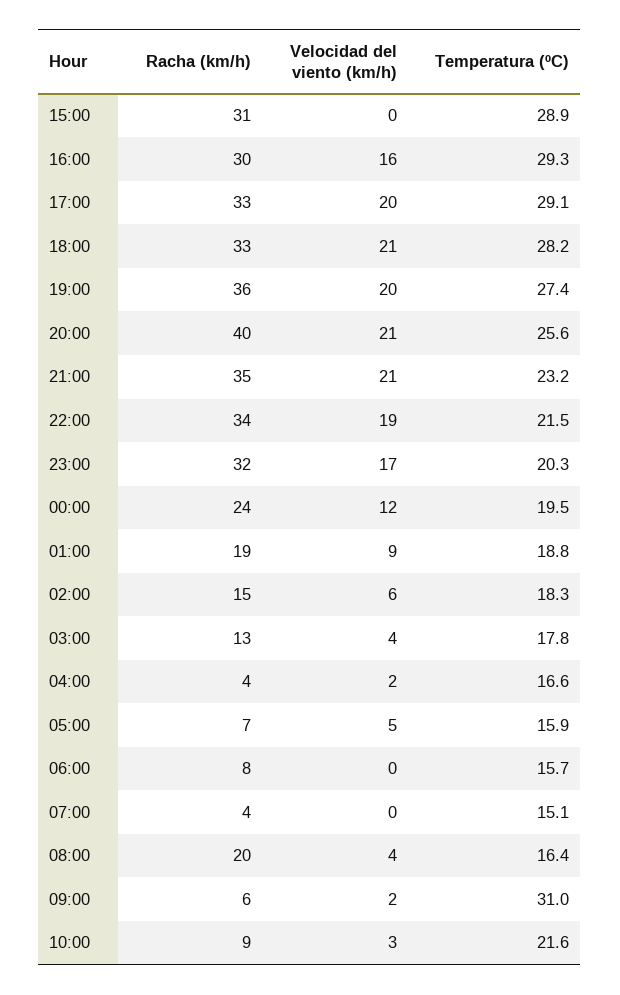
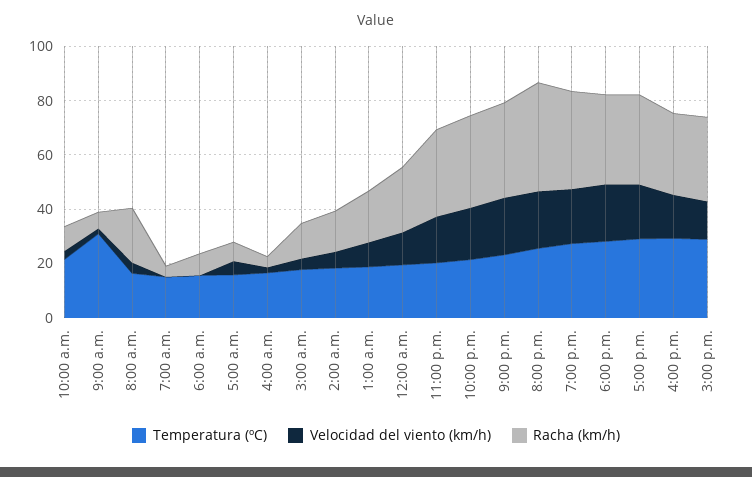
Velocidad del viento (km/h), 15:00: 0 -> 15

